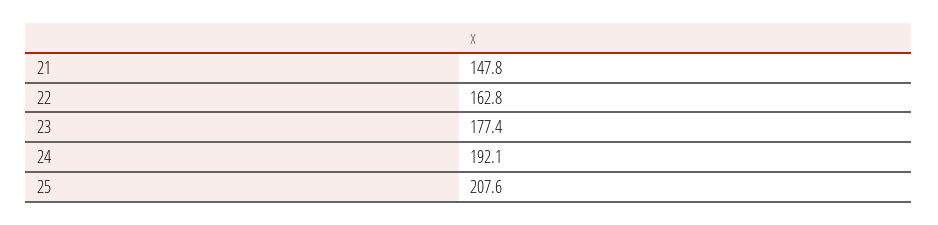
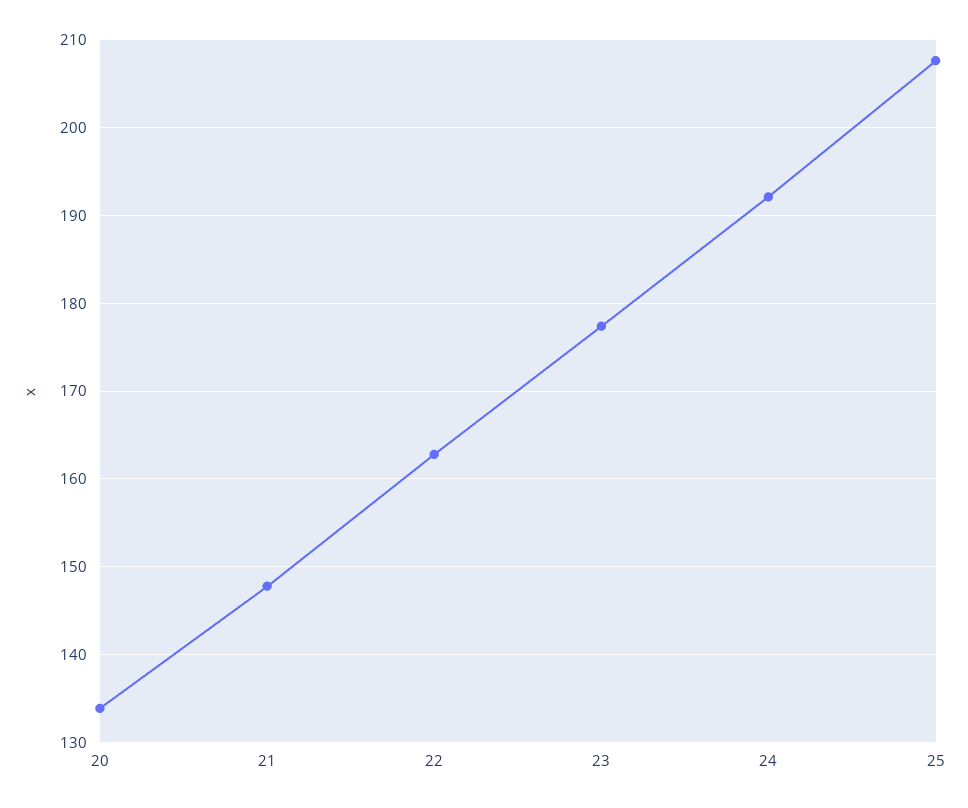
20: none -> 134

